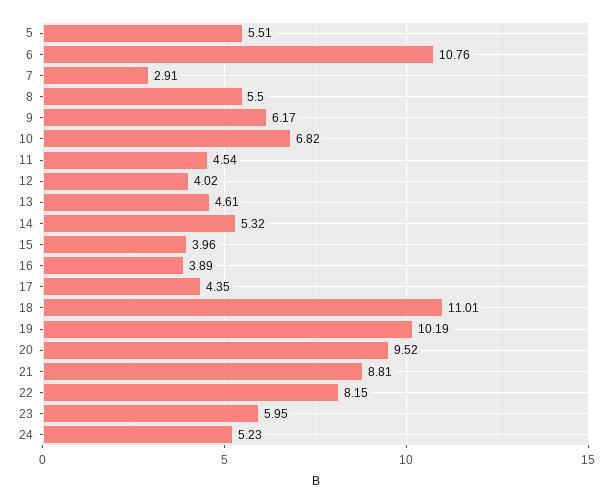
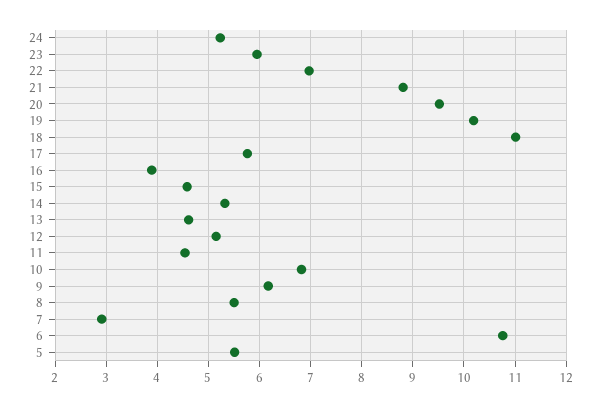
12: 4.02 -> 5.2
15: 3.96 -> 4.6
17: 4.35 -> 5.8
22: 8.15 -> 7

